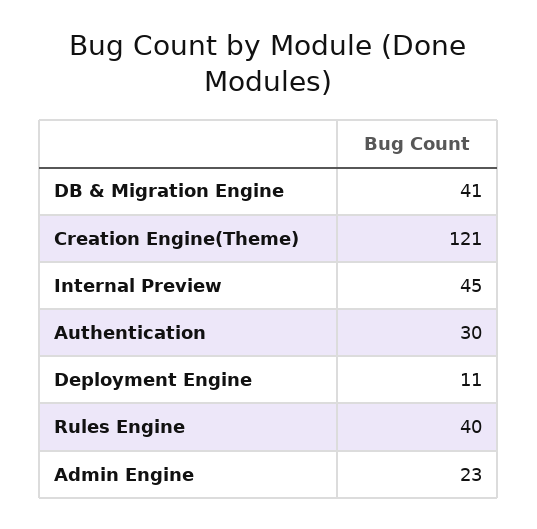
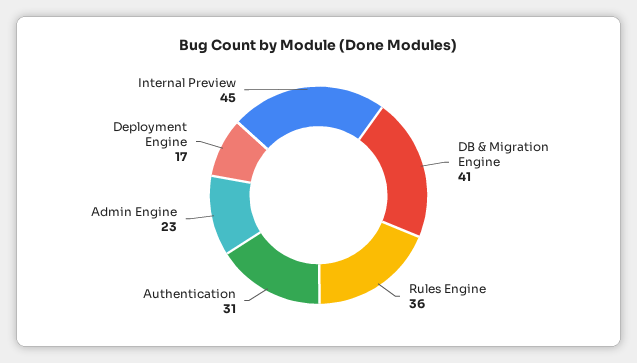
Creation Engine(Theme): 121 -> none
Authentication: 30 -> 31
Deployment Engine: 11 -> 17
Rules Engine: 40 -> 36

